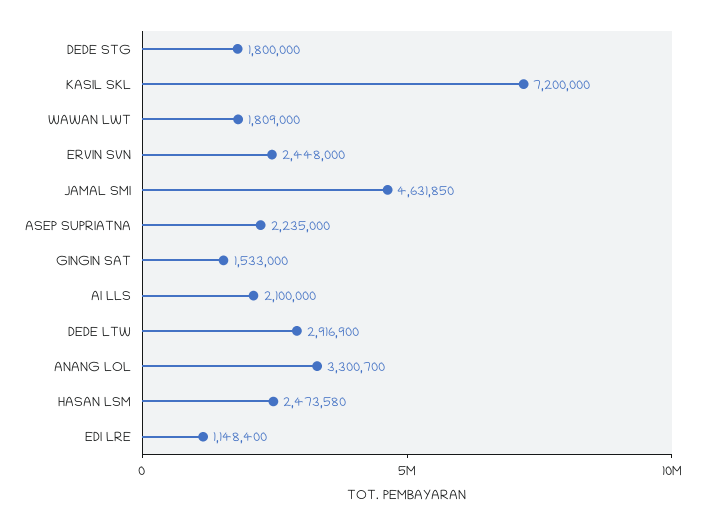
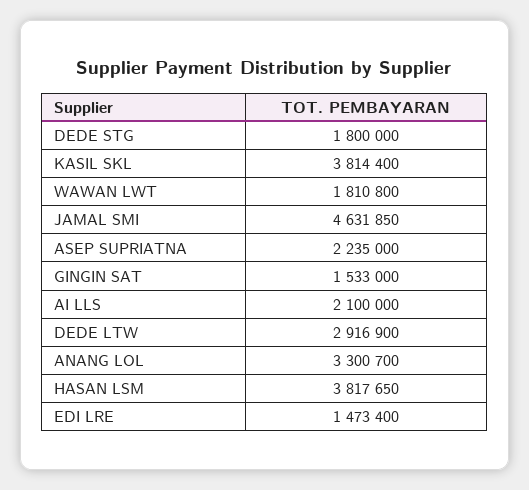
KASIL SKL: 7200000 -> 3814400
WAWAN LWT: 1809000 -> 1810800
ERVIN SVN: 2448000 -> none
HASAN LSM: 2473580 -> 3817650
EDI LRE: 1148400 -> 1473400

